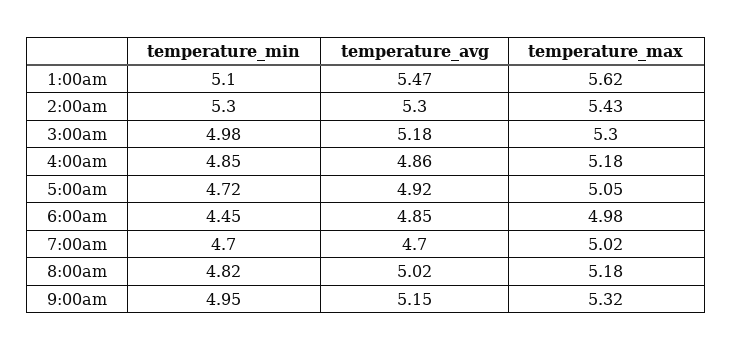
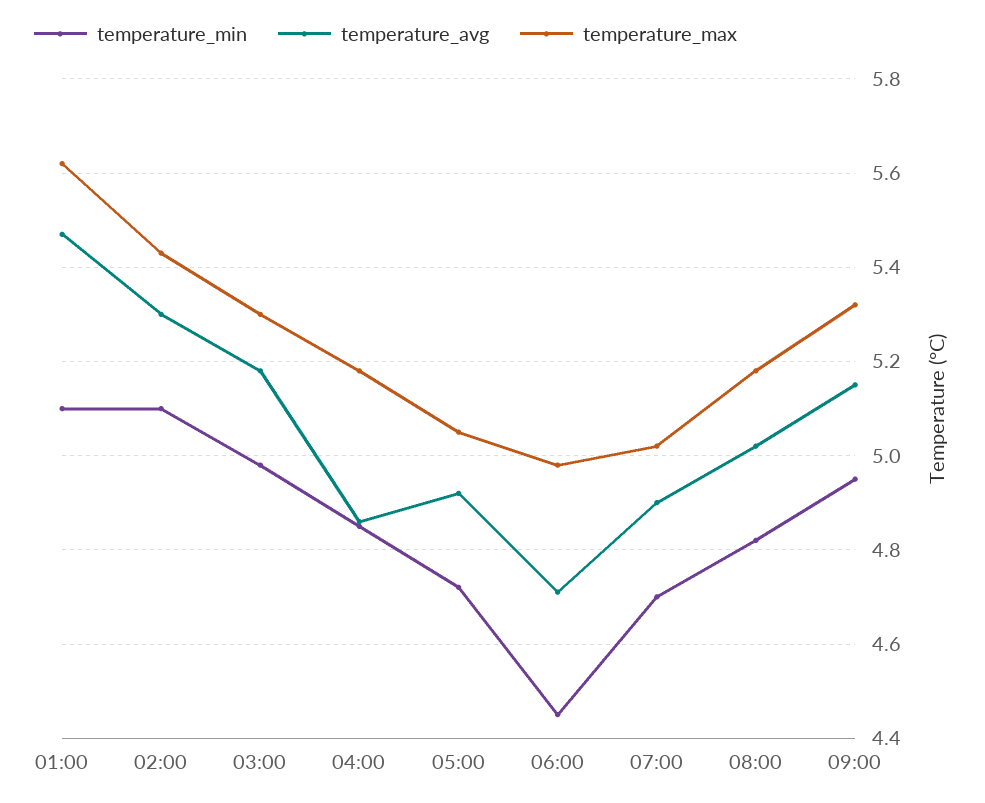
temperature_min, 2:00am: 5.3 -> 5.1
temperature_avg, 6:00am: 4.85 -> 4.7
temperature_avg, 7:00am: 4.7 -> 4.9

